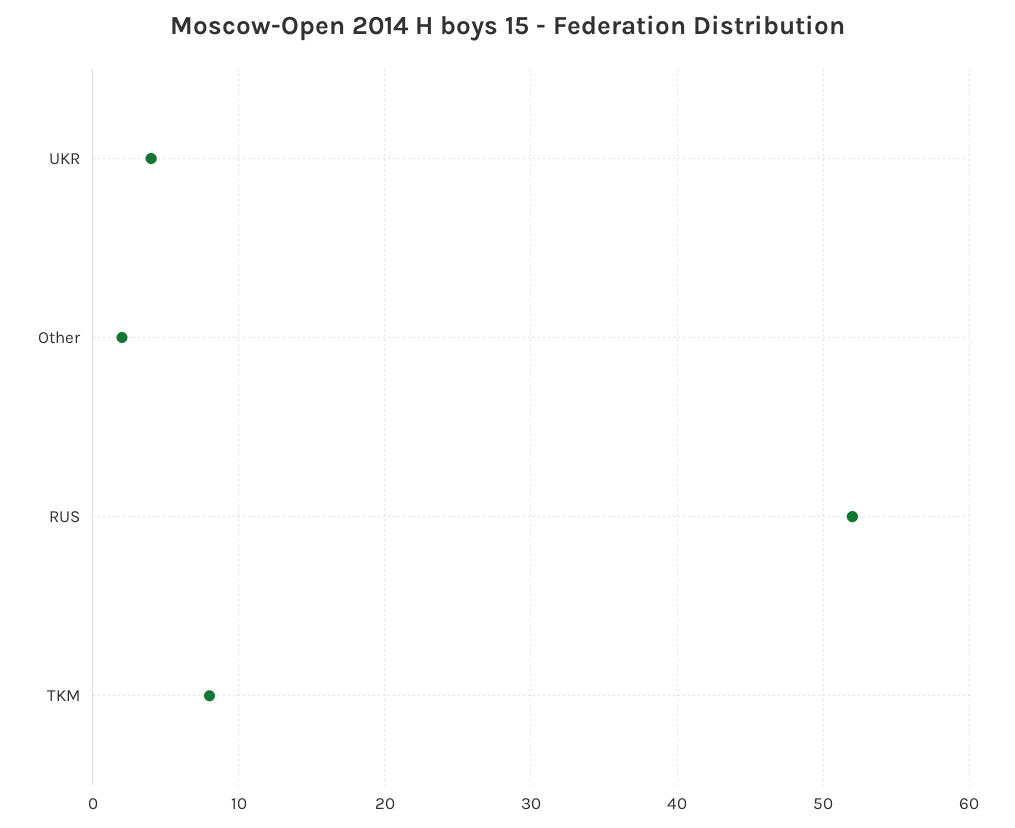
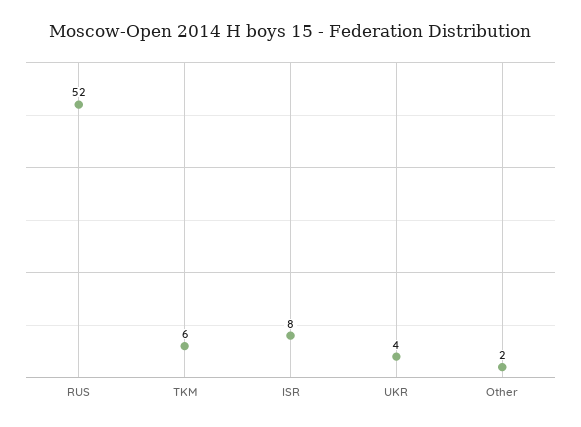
TKM: 8 -> 6
ISR: none -> 8

